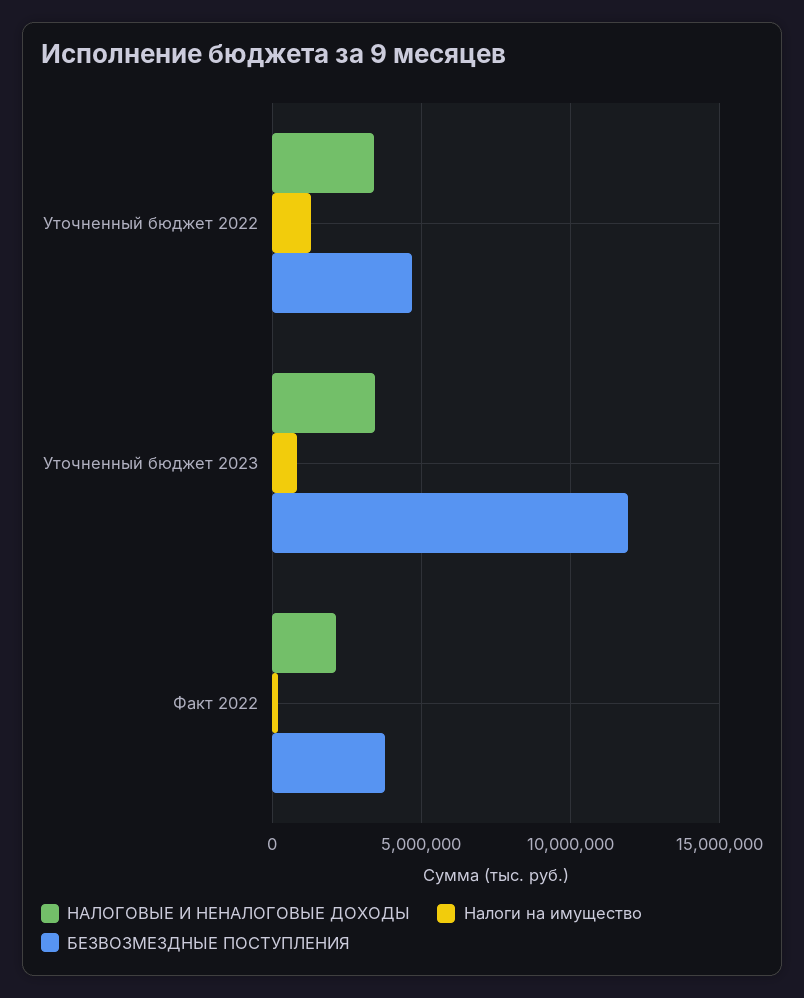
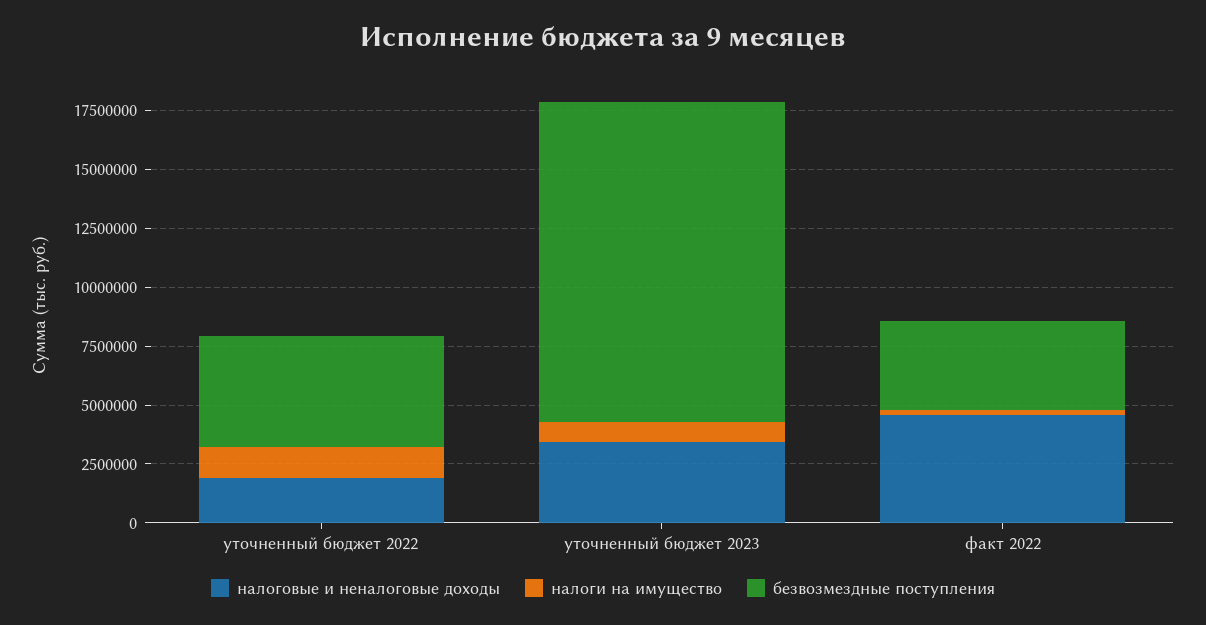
НАЛОГОВЫЕ И НЕНАЛОГОВЫЕ ДОХОДЫ, Уточненный бюджет 2022: 3500000 -> 2000000
БЕЗВОЗМЕЗДНЫЕ ПОСТУПЛЕНИЯ, Уточненный бюджет 2023: 12000000 -> 13500000
НАЛОГОВЫЕ И НЕНАЛОГОВЫЕ ДОХОДЫ, Факт 2022: 2000000 -> 4500000

